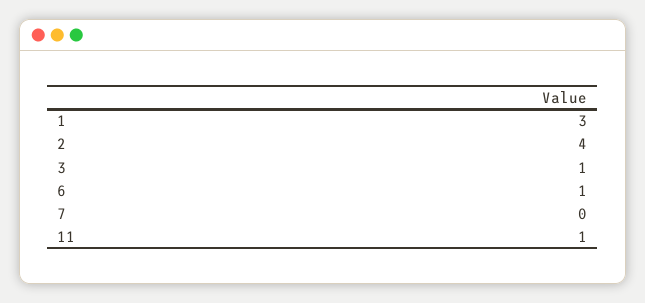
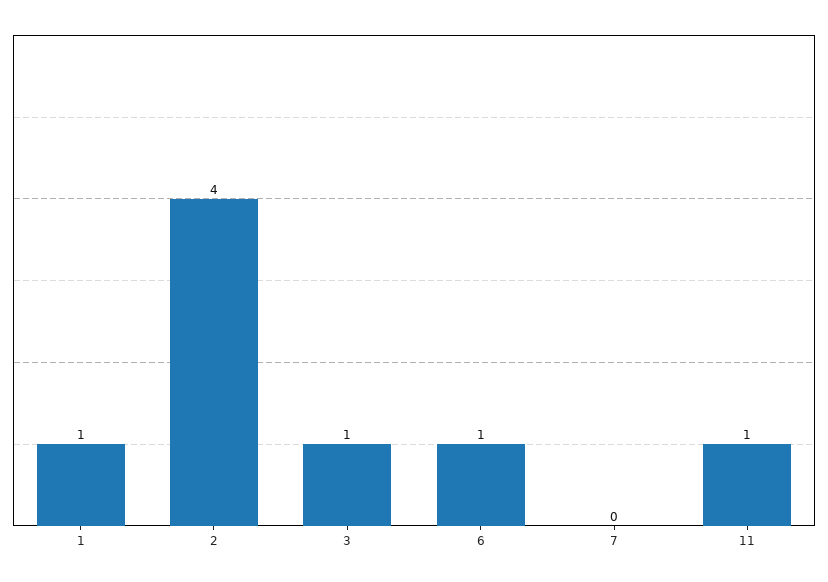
1: 3 -> 1

